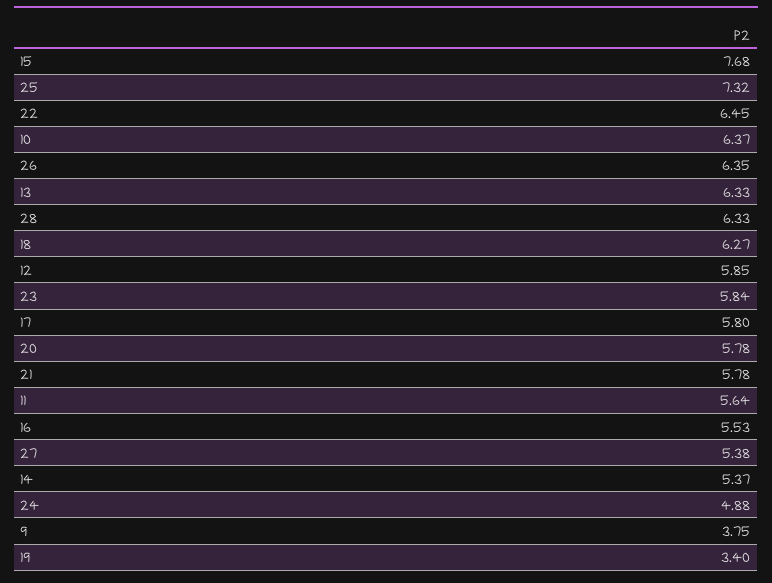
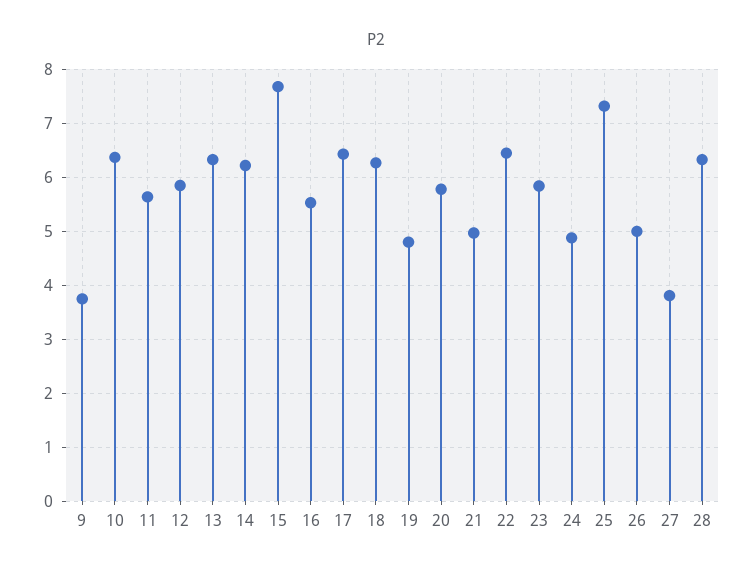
26: 6.35 -> 5
17: 5.8 -> 6.4
21: 5.78 -> 5
27: 5.38 -> 3.8
14: 5.37 -> 6.2
19: 3.4 -> 4.8

